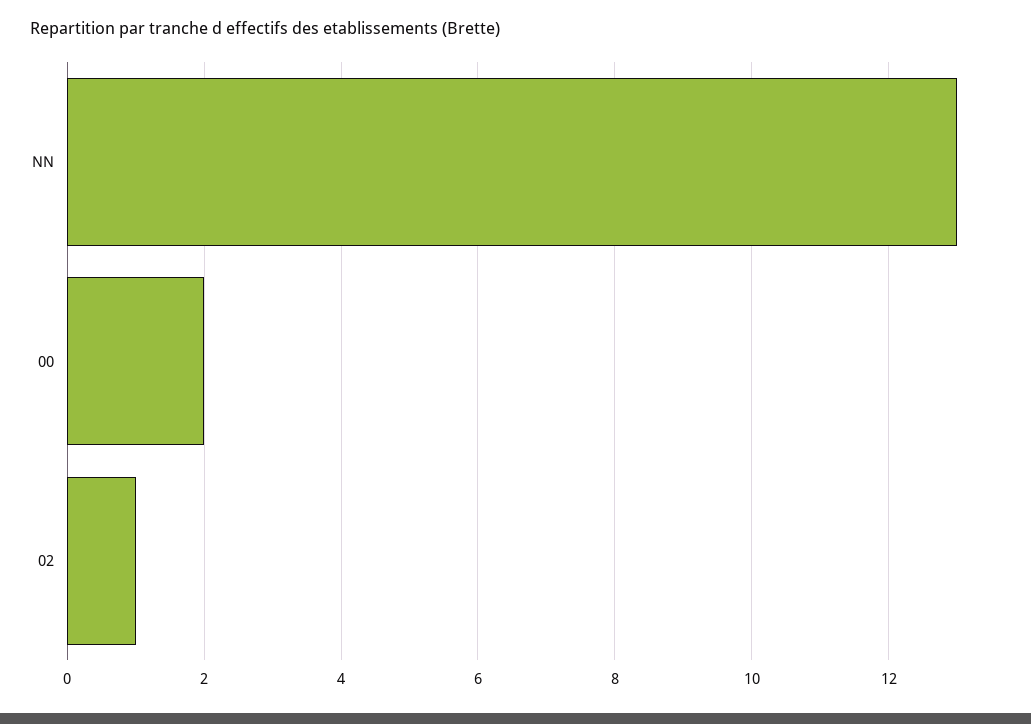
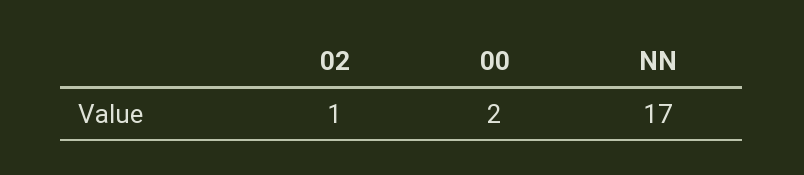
NN: 13 -> 17

